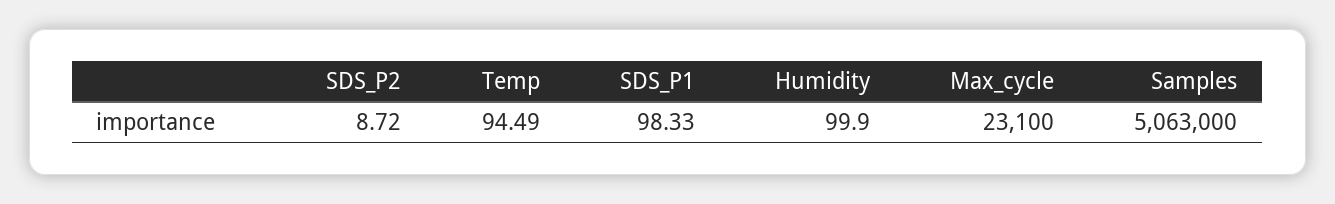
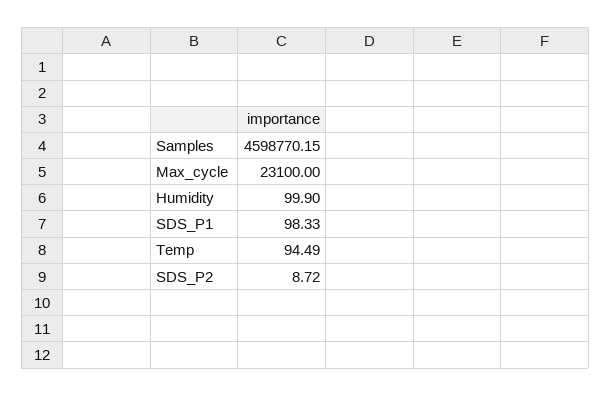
Samples: 5063000 -> 4598770.15

